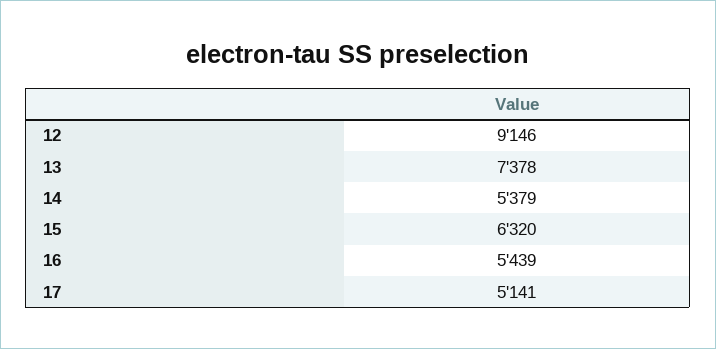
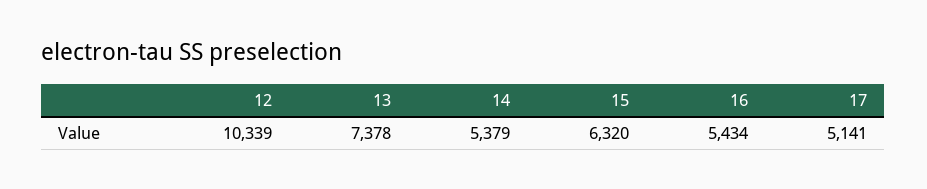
12: 9146 -> 10339
16: 5439 -> 5434

